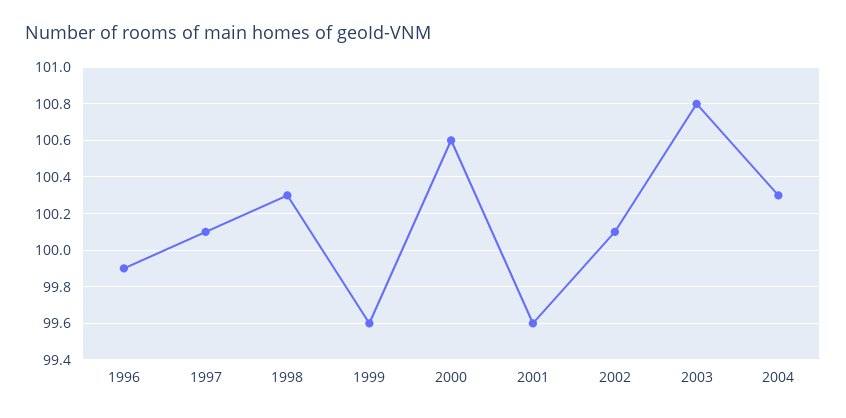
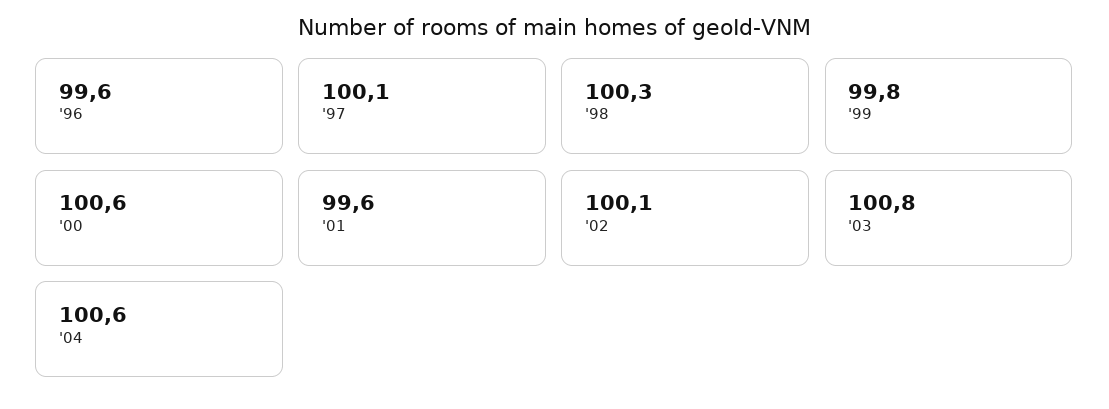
1996: 99.9 -> 99.6
1999: 99.6 -> 99.8
2004: 100.3 -> 100.6

